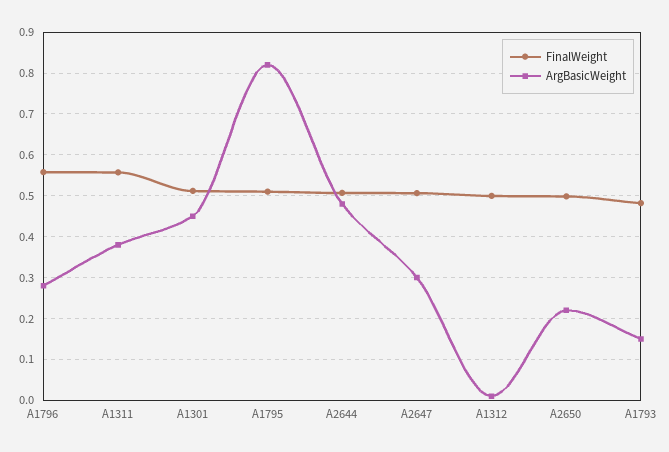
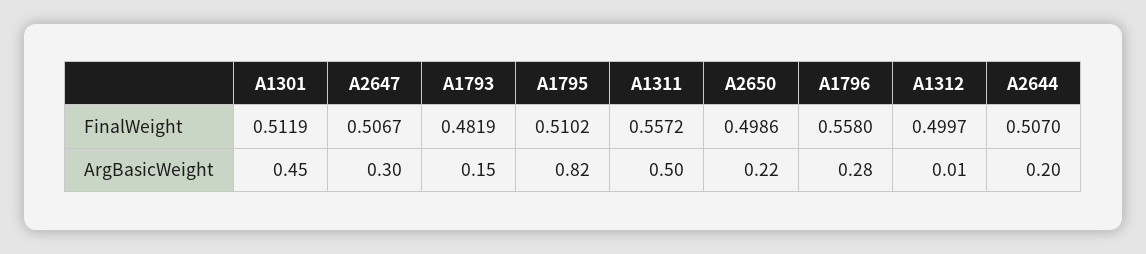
ArgBasicWeight, A1311: 0.38 -> 0.5
ArgBasicWeight, A2644: 0.48 -> 0.2

